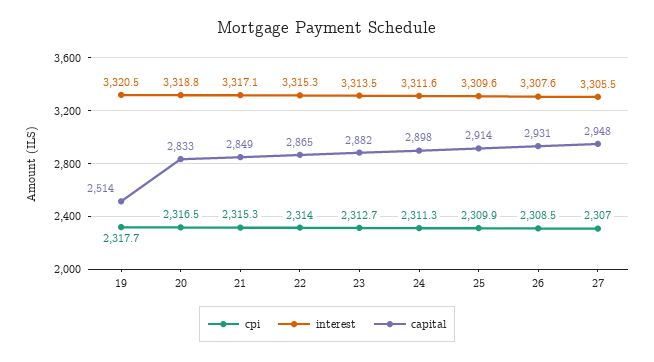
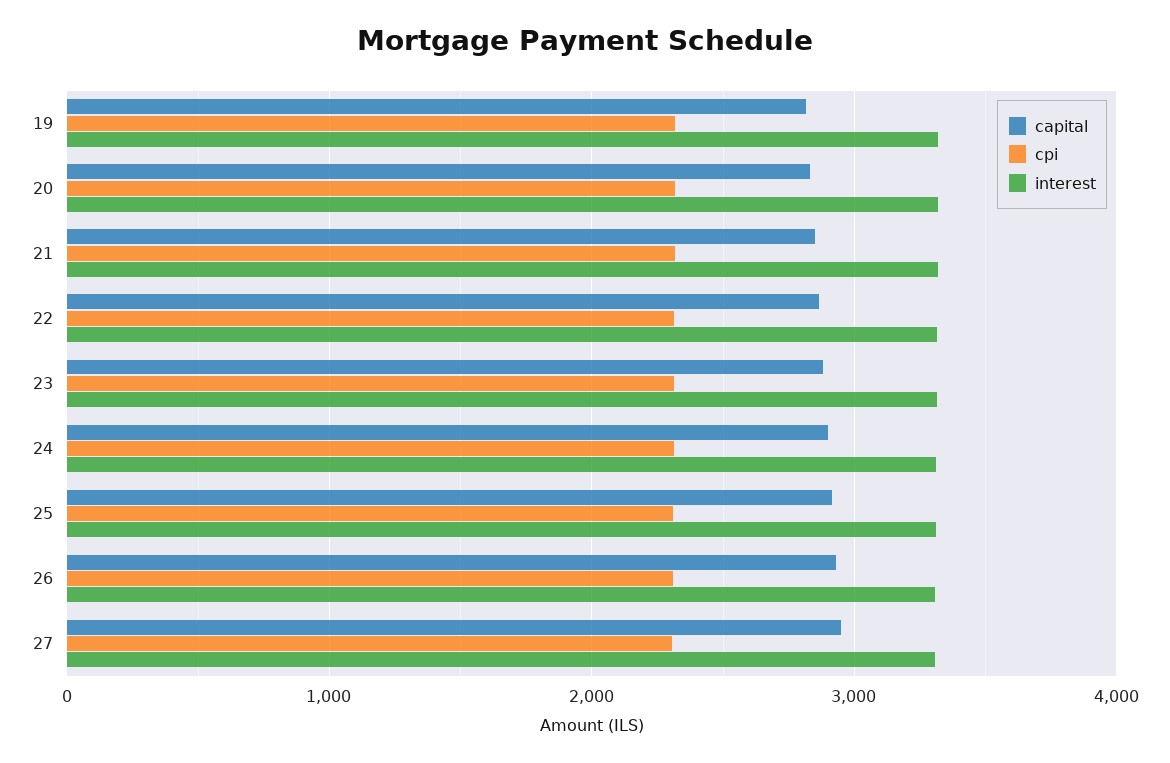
capital, 19: 2514 -> 2800

